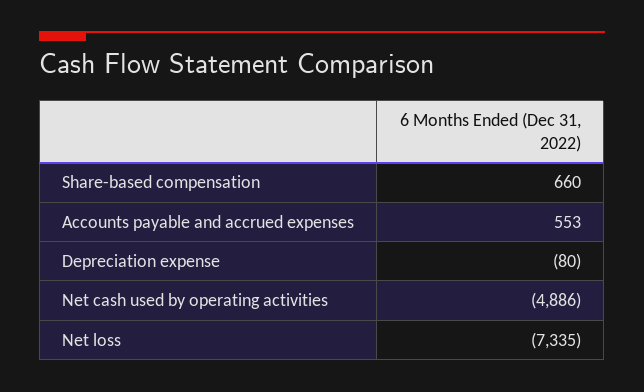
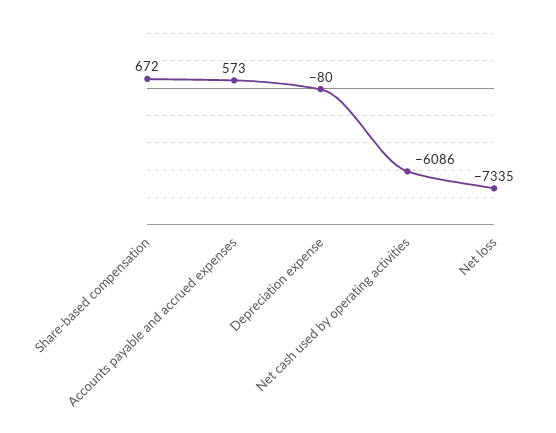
Share-based compensation: 660 -> 672
Accounts payable and accrued expenses: 553 -> 573
Net cash used by operating activities: -4886 -> -6086

